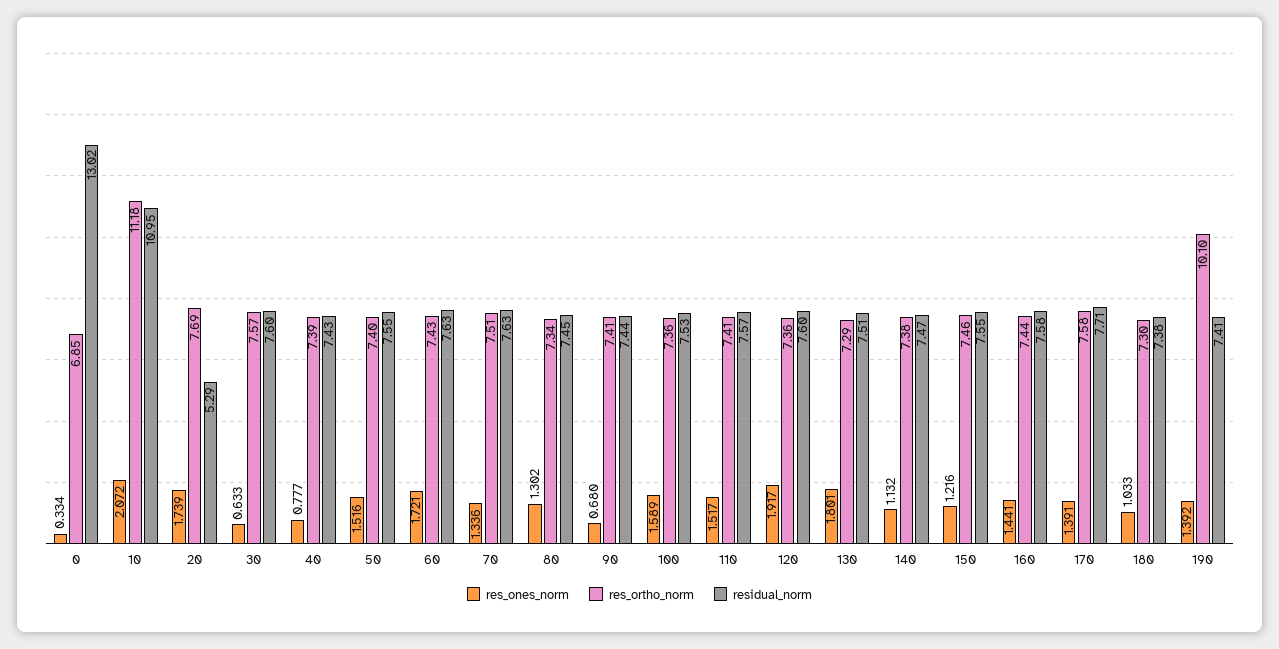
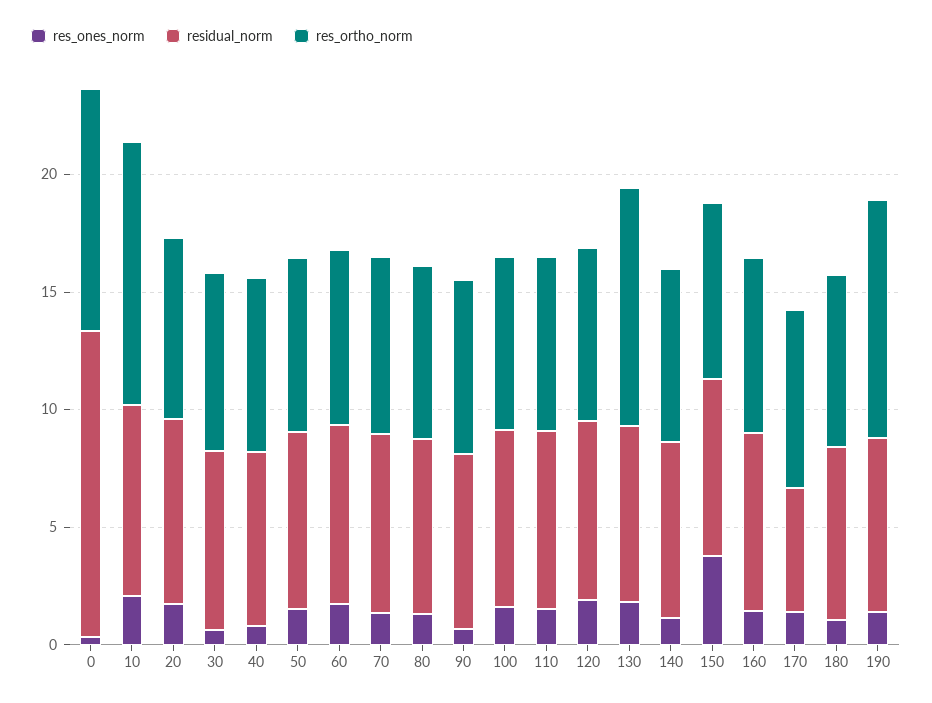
res_ortho_norm, 0: 6.85 -> 10
residual_norm, 10: 10.95 -> 8
residual_norm, 20: 5.29 -> 8
res_ortho_norm, 130: 7.29 -> 10
res_ones_norm, 150: 1.216 -> 4
residual_norm, 170: 7.71 -> 5

